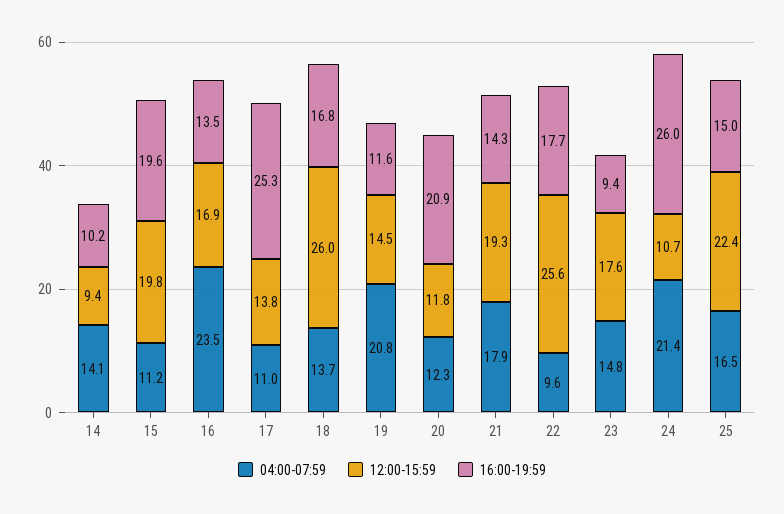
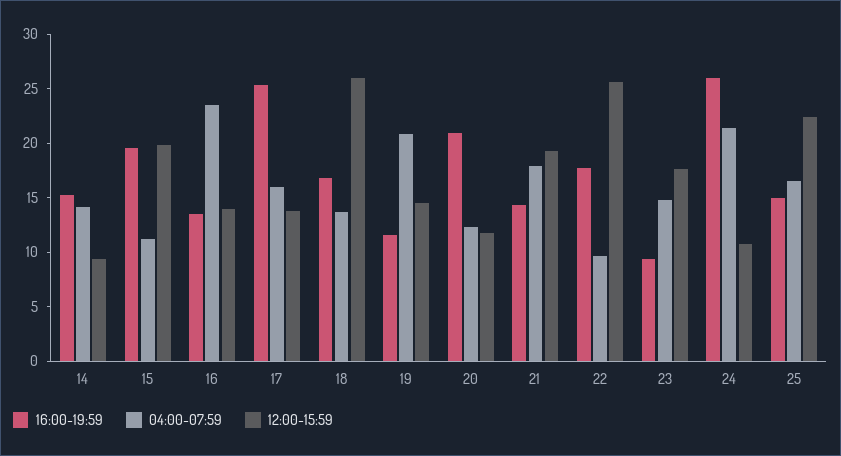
16:00-19:59, 14: 10.2 -> 15
12:00-15:59, 16: 16.9 -> 14
04:00-07:59, 17: 11 -> 16

